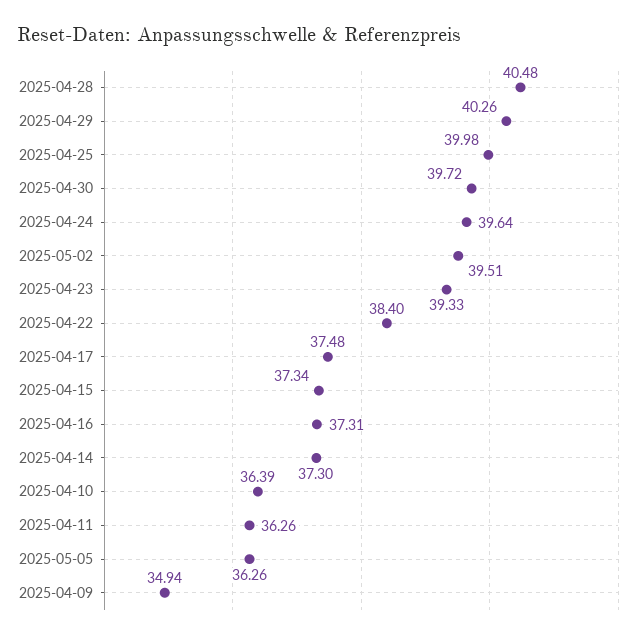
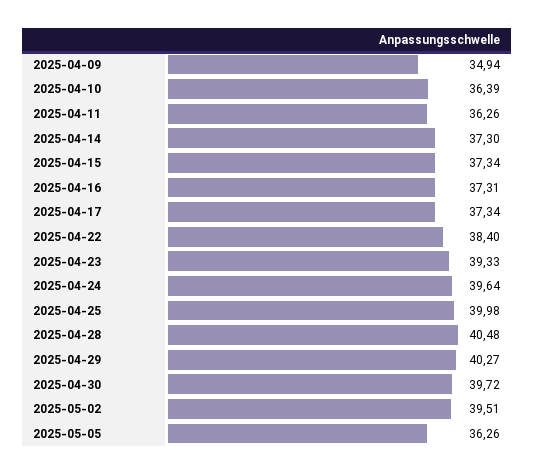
2025-04-29: 40.26 -> 40.27
2025-04-17: 37.48 -> 37.34

